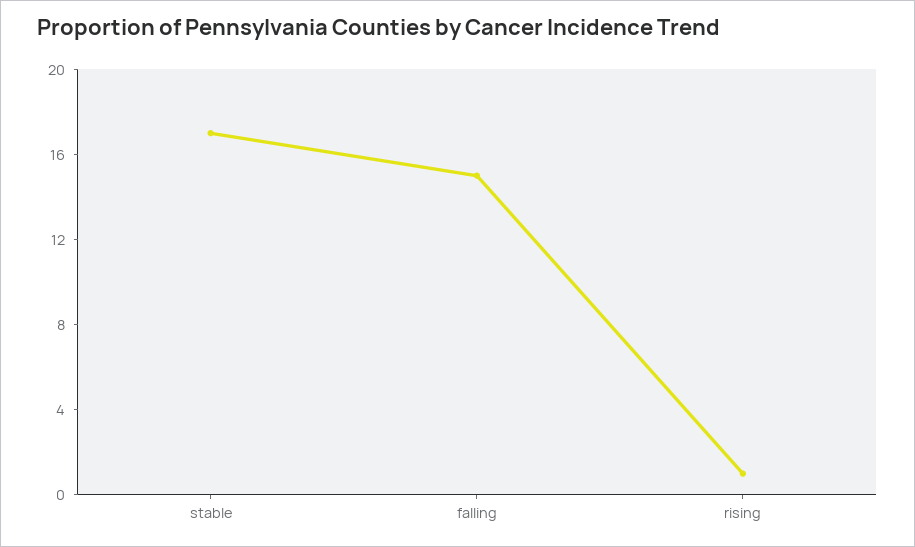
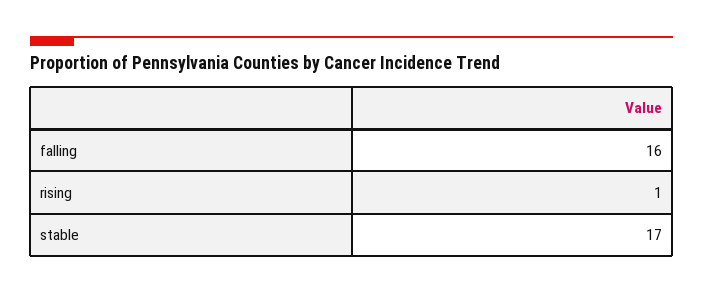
falling: 15 -> 16

